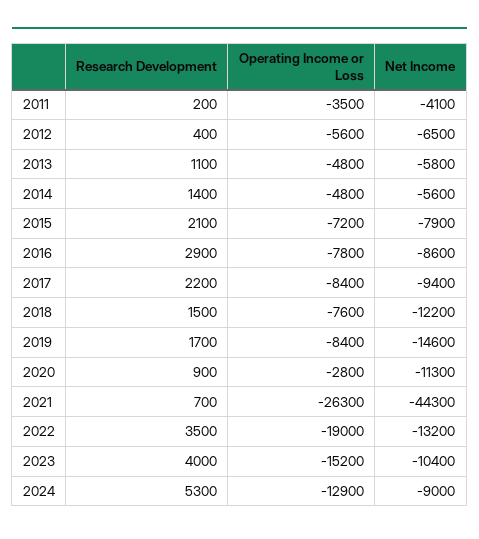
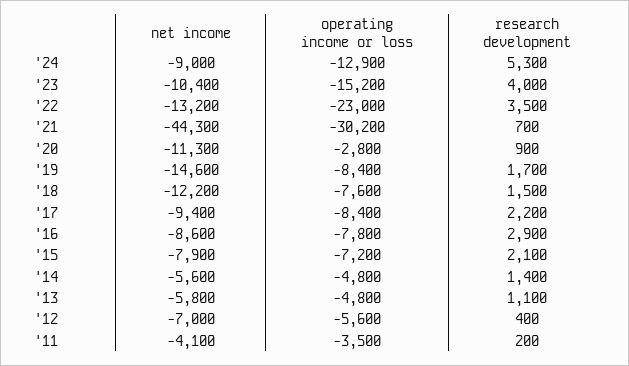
Net Income, 2012: -6500 -> -7000
Operating Income or Loss, 2021: -26300 -> -30200
Operating Income or Loss, 2022: -19000 -> -23000

